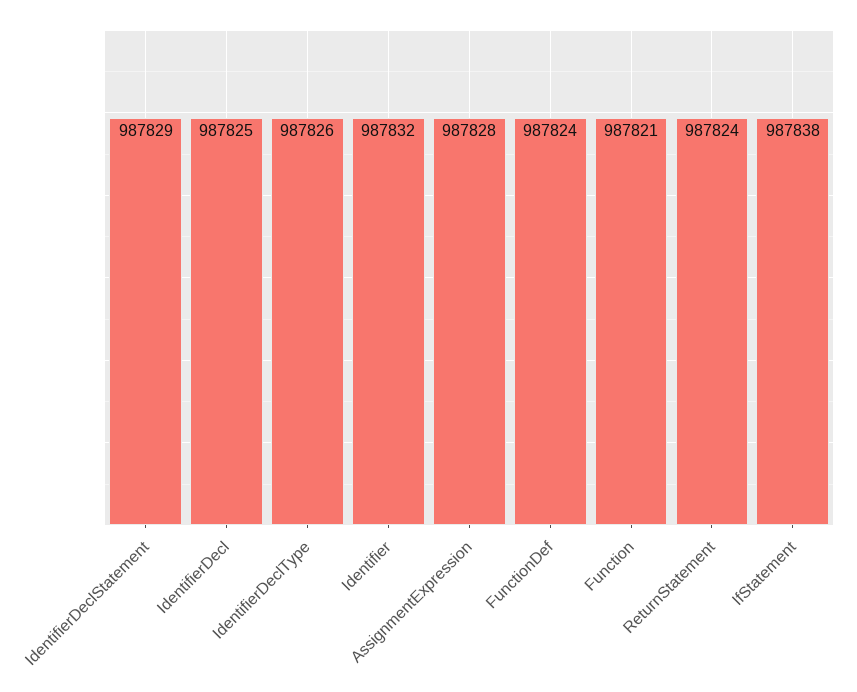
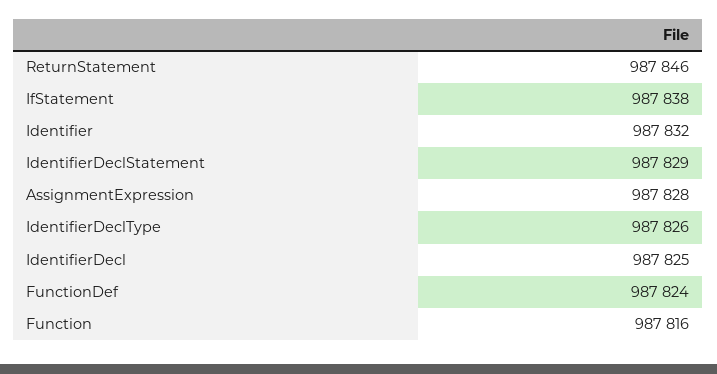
Function: 987821 -> 987816
ReturnStatement: 987824 -> 987846

